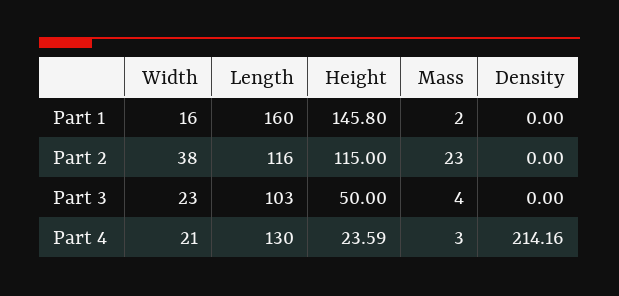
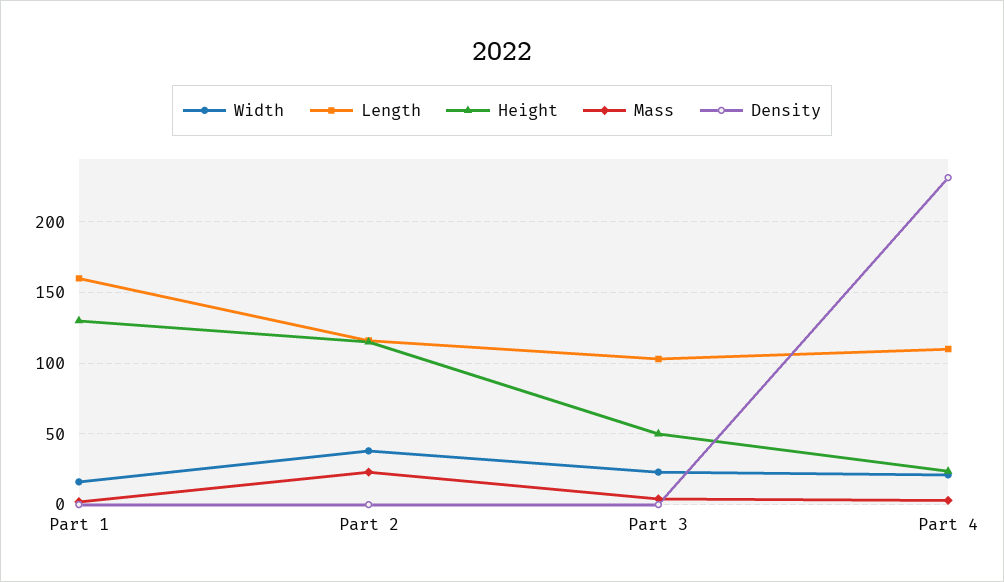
Height, Part 1: 145.8 -> 130
Length, Part 4: 130 -> 110
Density, Part 4: 214.16 -> 230

